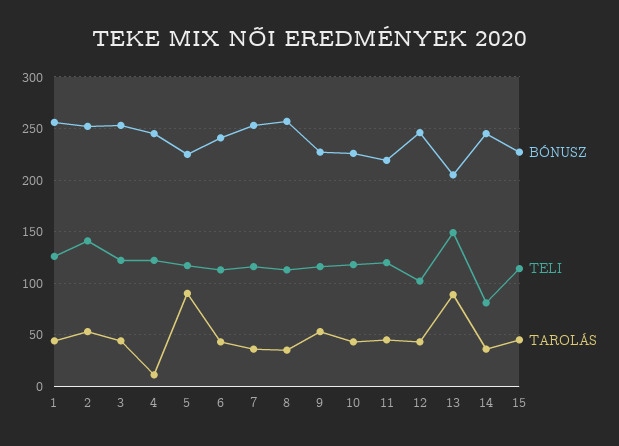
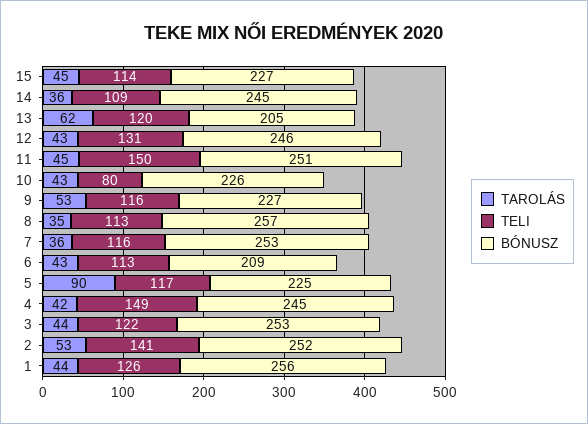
TELI, 4: 120 -> 149
TAROLÁS, 4: 10 -> 42
BÓNUSZ, 6: 240 -> 209
TELI, 10: 120 -> 80
BÓNUSZ, 11: 220 -> 251
TELI, 11: 120 -> 150
TELI, 12: 100 -> 131
TELI, 13: 150 -> 120
TAROLÁS, 13: 90 -> 62
TELI, 14: 80 -> 109

